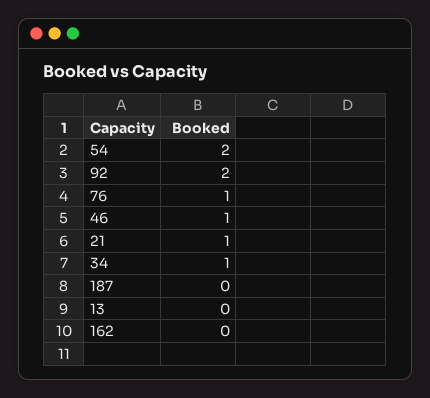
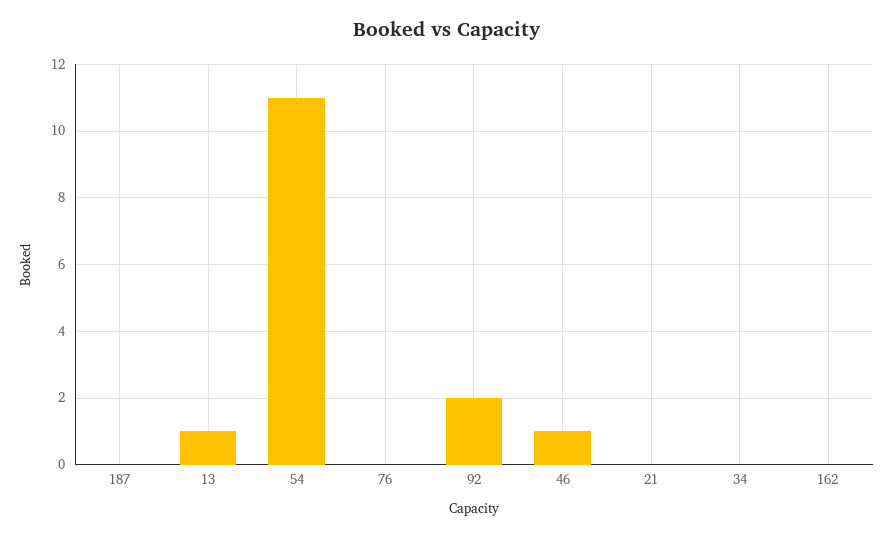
54: 2 -> 11
76: 1 -> 0
21: 1 -> 0
34: 1 -> 0
13: 0 -> 1

